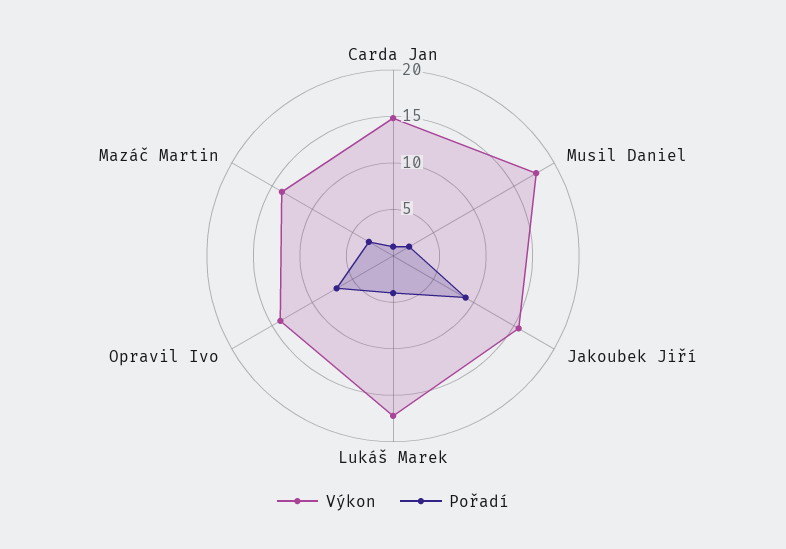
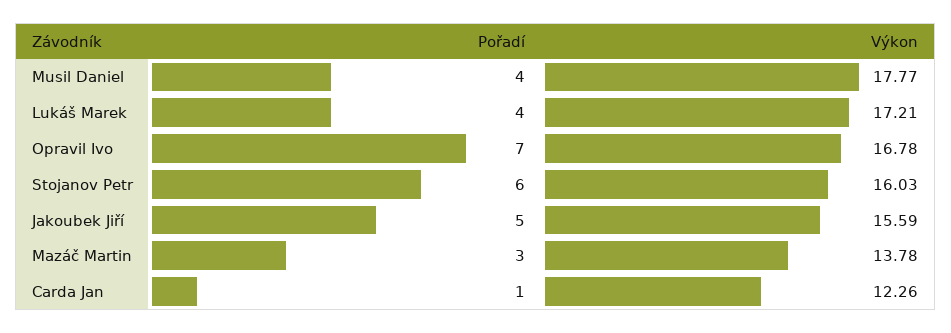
Výkon, Carda Jan: 15 -> 12.26
Pořadí, Musil Daniel: 2 -> 4
Pořadí, Jakoubek Jiří: 9 -> 5
Výkon, Opravil Ivo: 14 -> 16.78
Pořadí, Stojanov Petr: none -> 6
Výkon, Stojanov Petr: none -> 16.03

